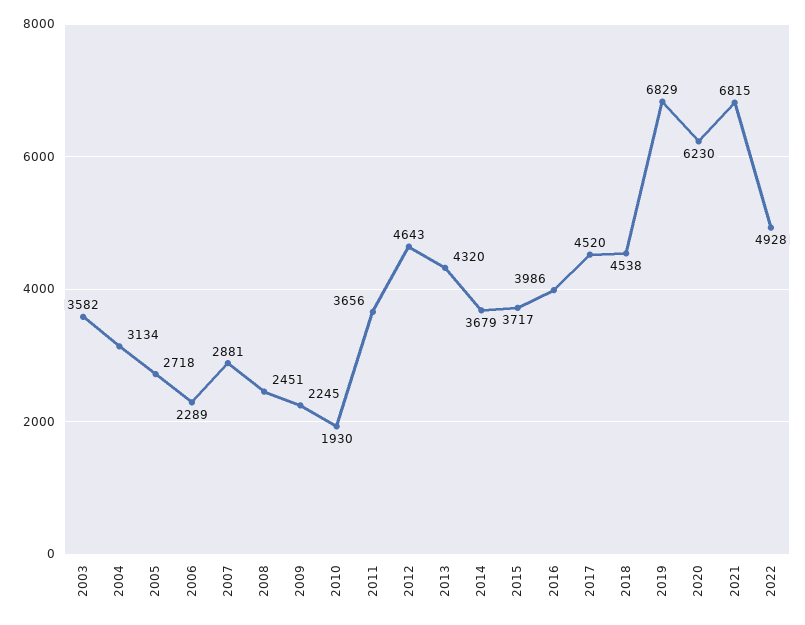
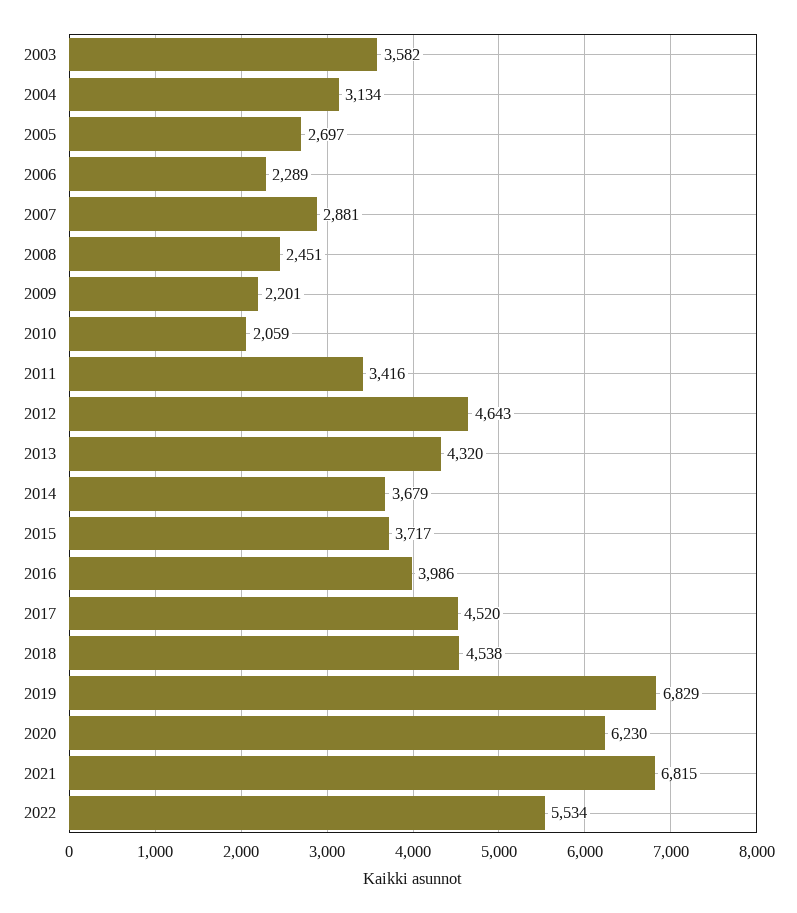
2005: 2718 -> 2697
2009: 2245 -> 2201
2010: 1930 -> 2059
2011: 3656 -> 3416
2022: 4928 -> 5534

